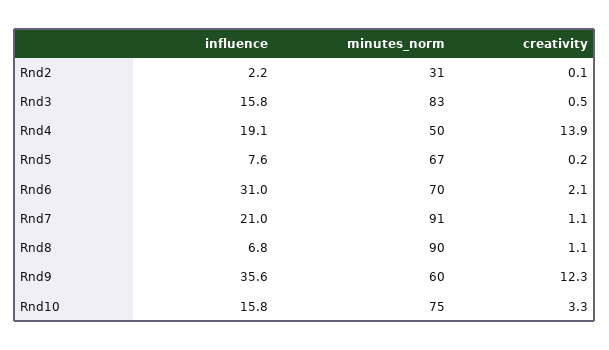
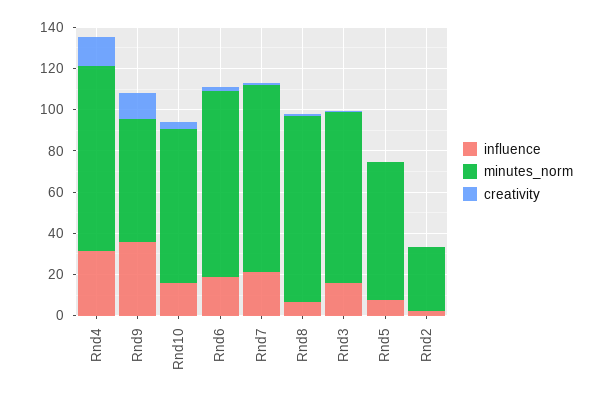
influence, Rnd4: 19.1 -> 30
minutes_norm, Rnd4: 50 -> 90
influence, Rnd6: 31 -> 20
minutes_norm, Rnd6: 70 -> 90

